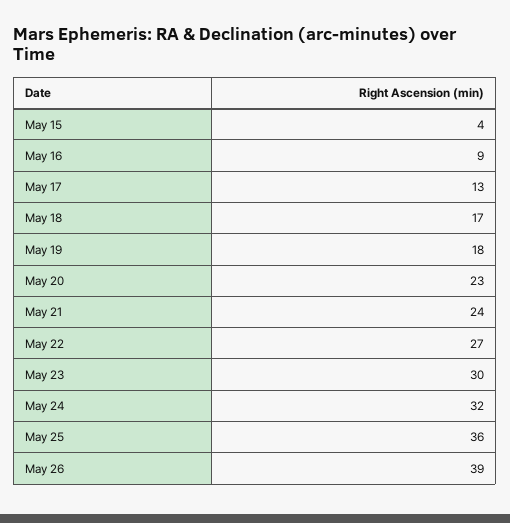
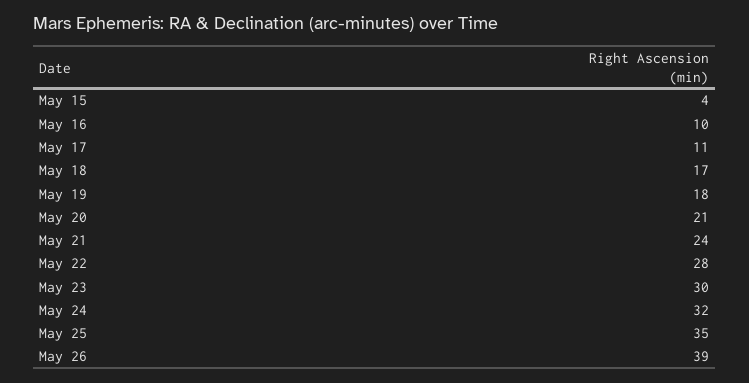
May 16: 9 -> 10
May 17: 13 -> 11
May 20: 23 -> 21
May 22: 27 -> 28
May 25: 36 -> 35

